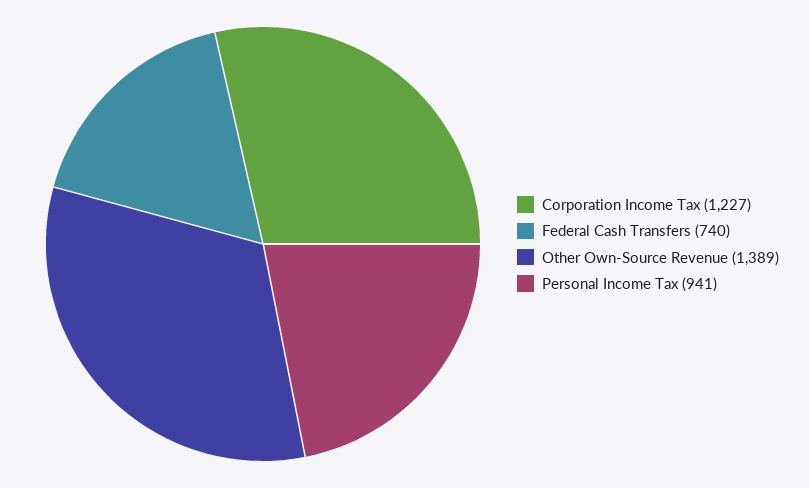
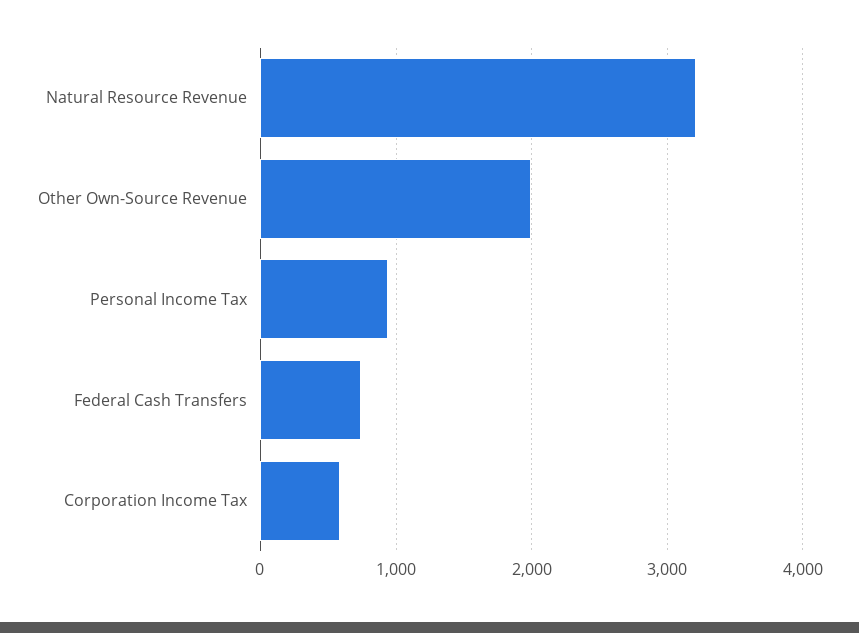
Corporation Income Tax: 1227 -> 600
Other Own-Source Revenue: 1389 -> 2000
Natural Resource Revenue: none -> 3200

